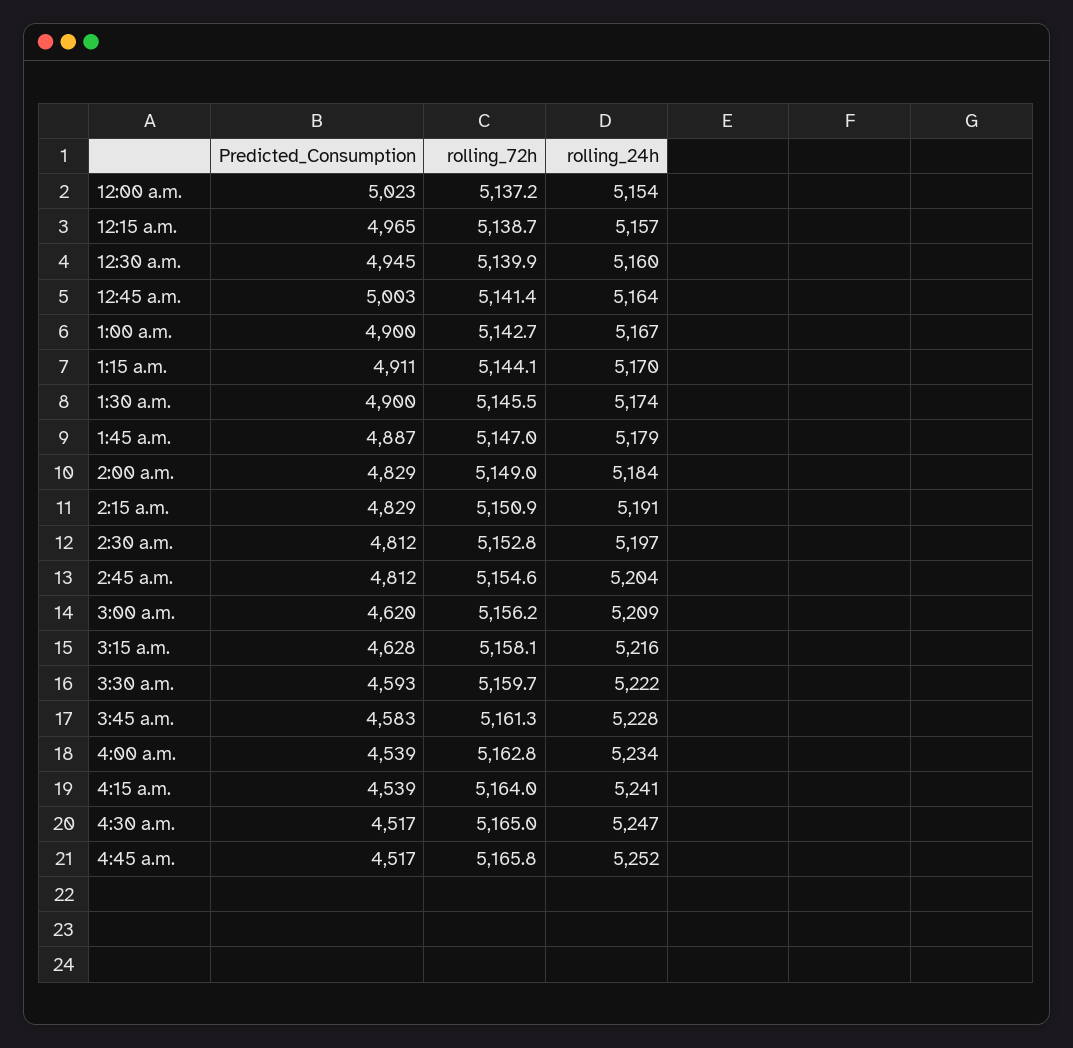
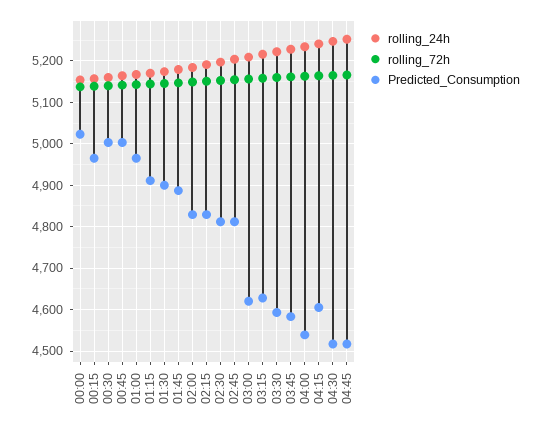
Predicted_Consumption, 12:30 a.m.: 4945 -> 5000
Predicted_Consumption, 1:00 a.m.: 4900 -> 4960
Predicted_Consumption, 4:15 a.m.: 4539 -> 4600

